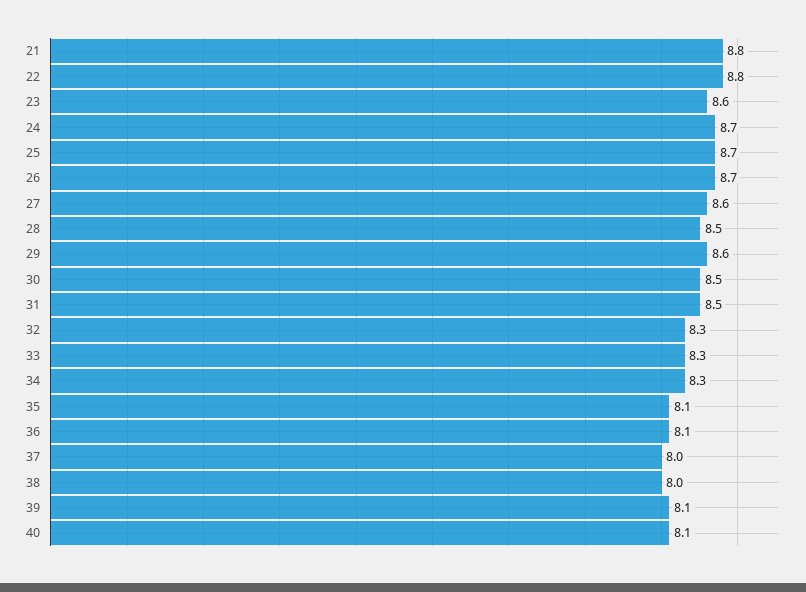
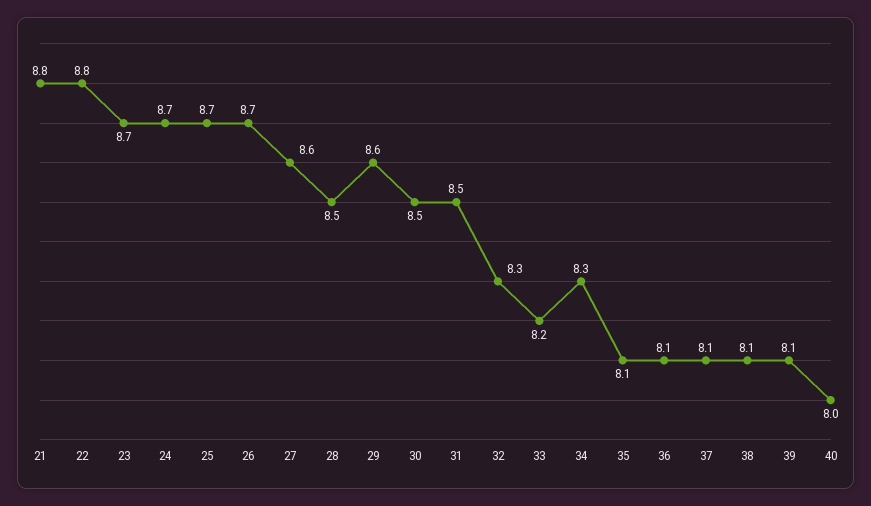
23: 8.6 -> 8.7
33: 8.3 -> 8.2
37: 8 -> 8.1
38: 8 -> 8.1
40: 8.1 -> 8

